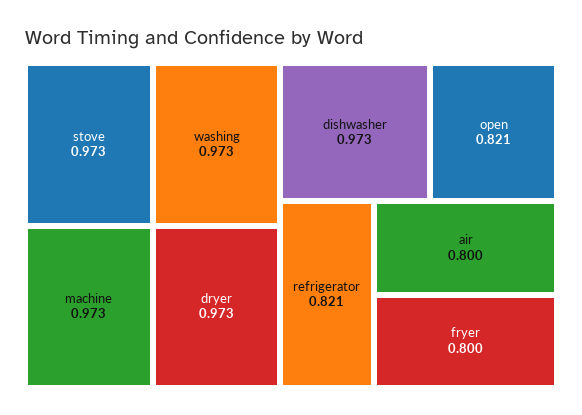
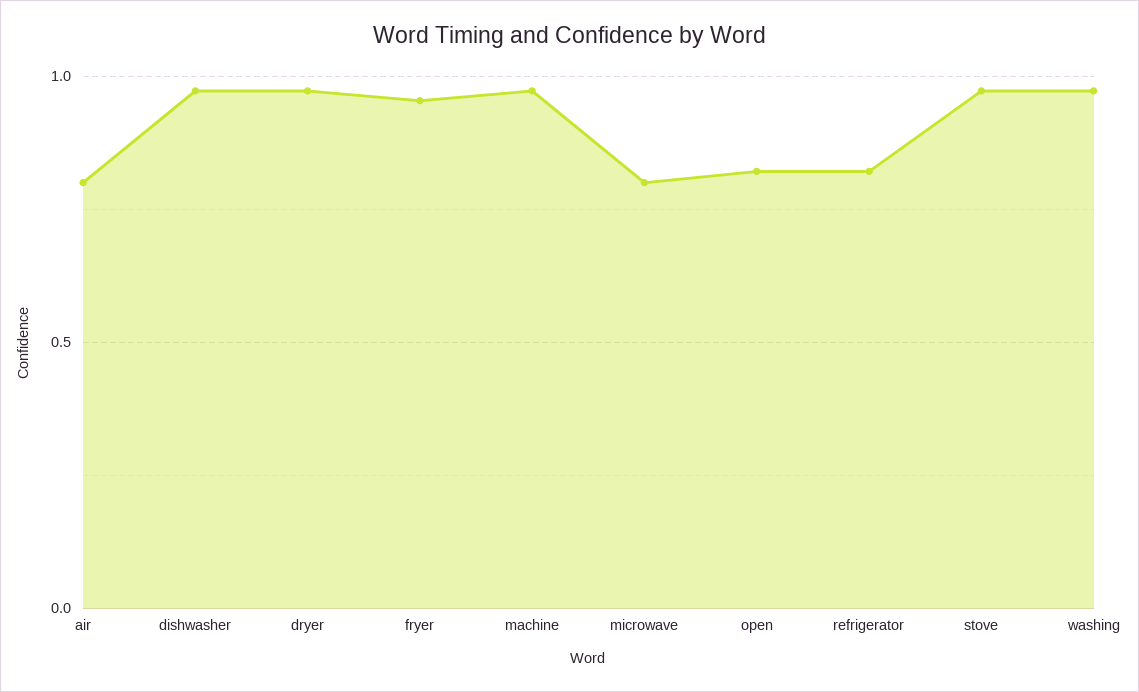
fryer: 0.8 -> 0.95
microwave: none -> 0.8

